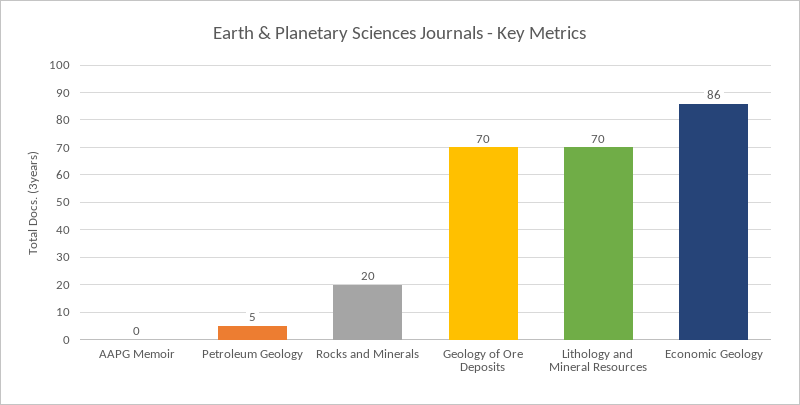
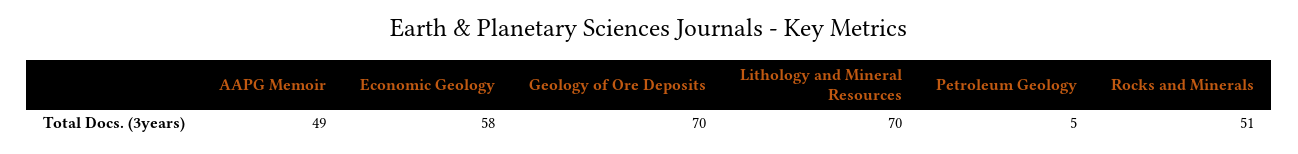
AAPG Memoir: 0 -> 49
Rocks and Minerals: 20 -> 51
Economic Geology: 86 -> 58

